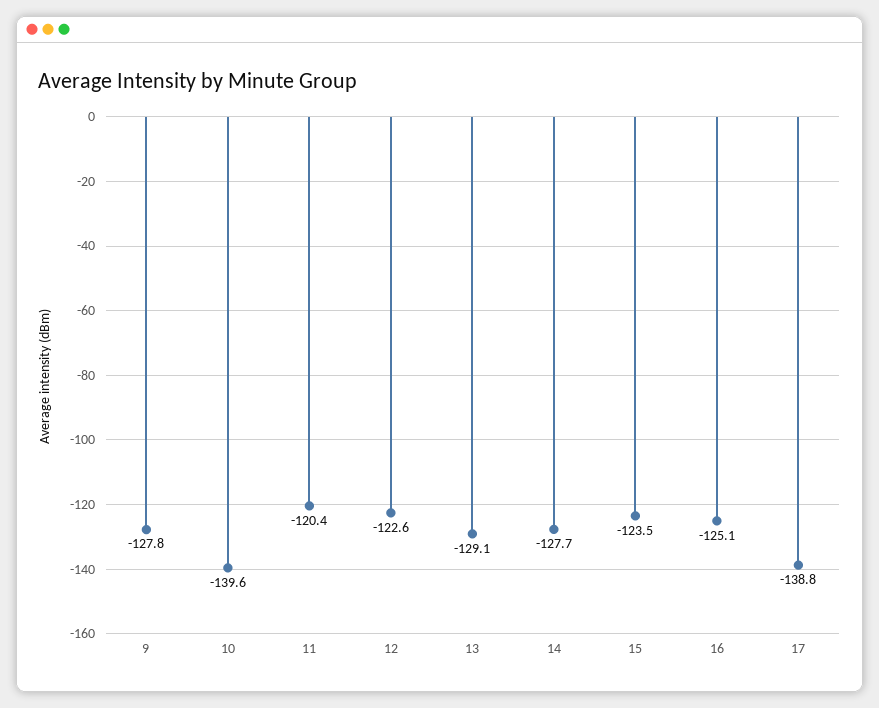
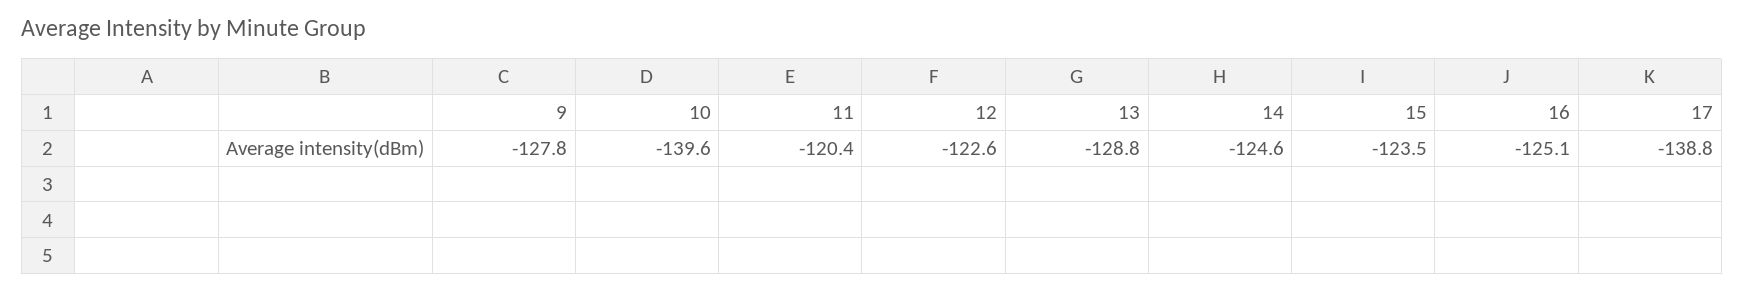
13: -129.1 -> -128.8
14: -127.7 -> -124.6

